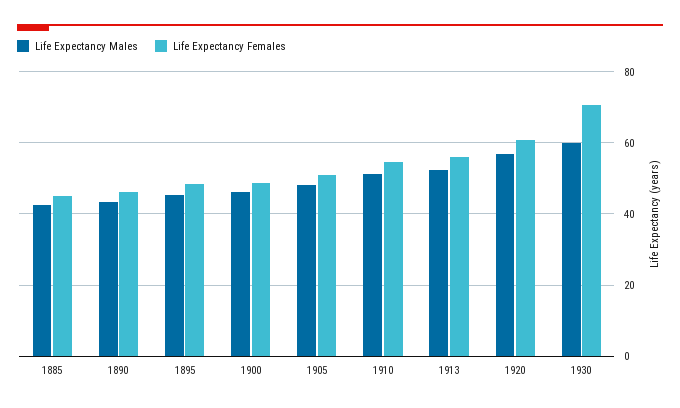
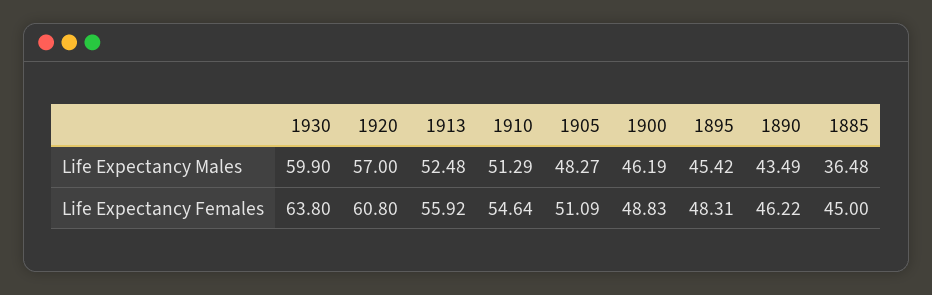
Life Expectancy Males, 1885: 42 -> 36.48
Life Expectancy Females, 1930: 70 -> 63.8

